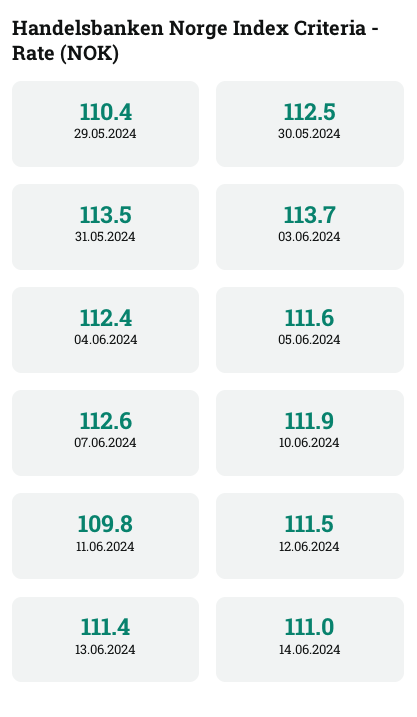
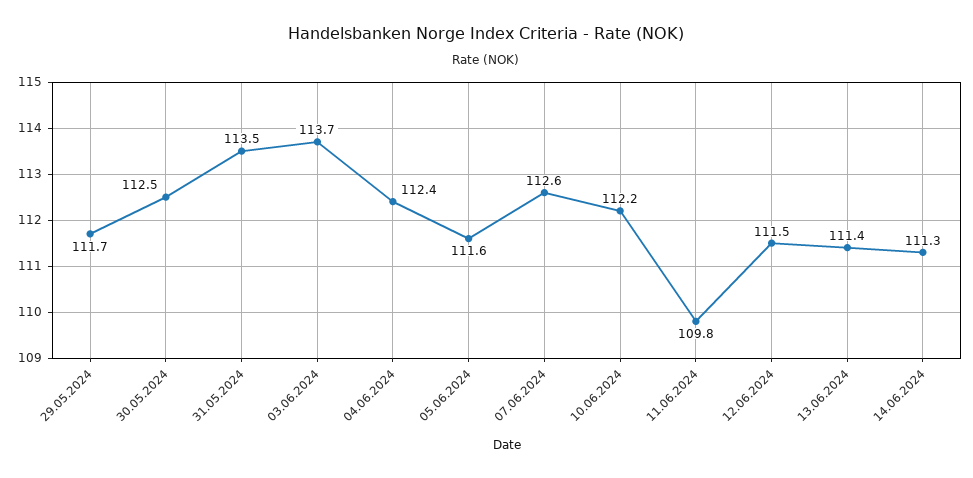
29.05.2024: 110.4 -> 111.7
10.06.2024: 111.9 -> 112.2
14.06.2024: 111 -> 111.3

